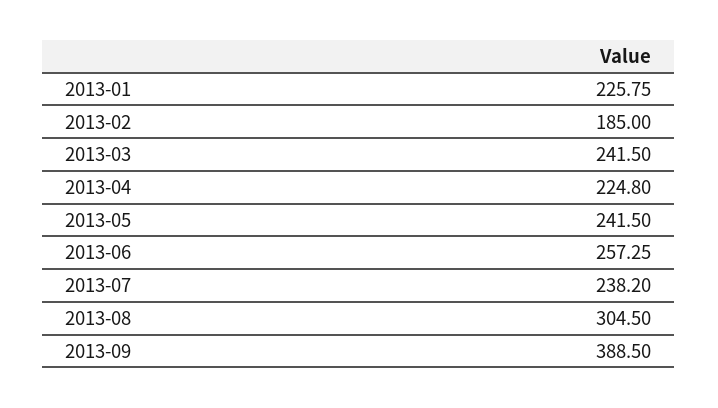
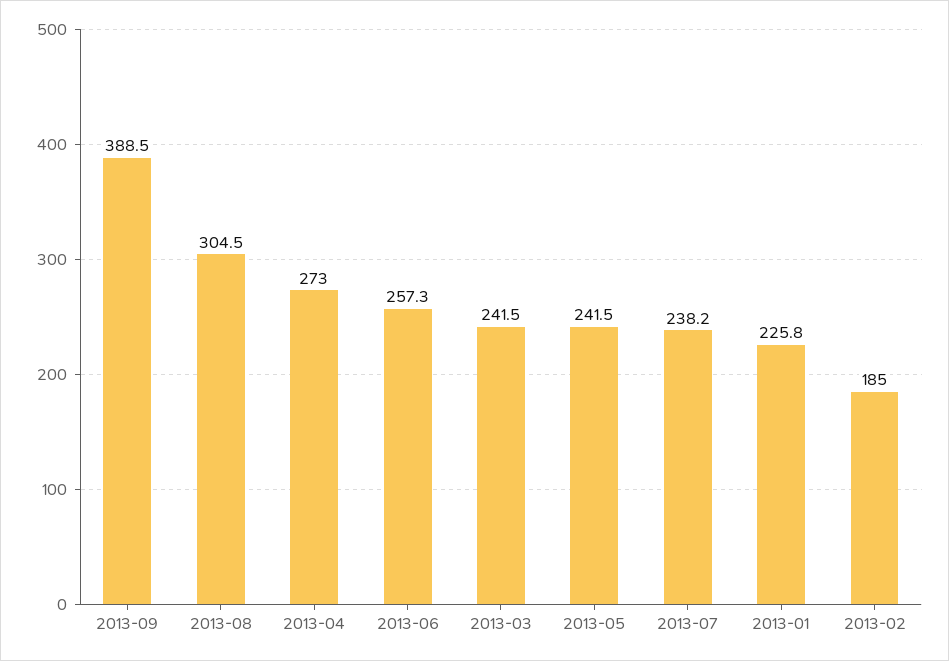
2013-04: 224.8 -> 273

